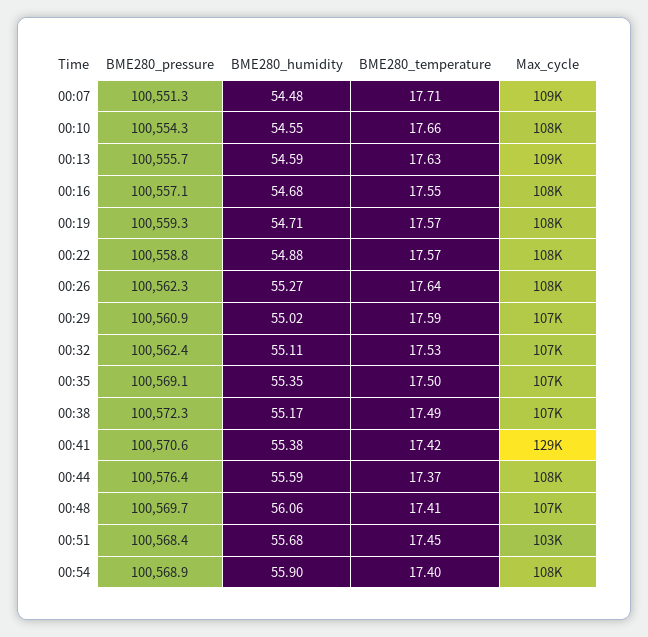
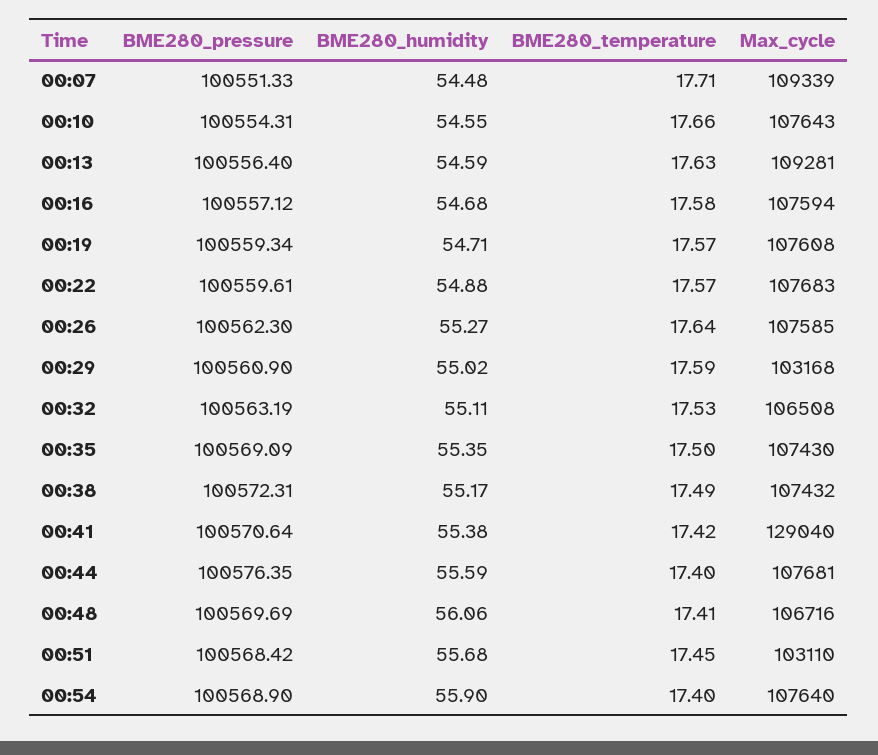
BME280_pressure, 00:13: 100555.7 -> 100556.4
BME280_temperature, 00:16: 17.55 -> 17.58
BME280_pressure, 00:22: 100558.8 -> 100559.61
Max_cycle, 00:29: 107000 -> 103168
BME280_pressure, 00:32: 100562.4 -> 100563.19
BME280_temperature, 00:44: 17.37 -> 17.4

